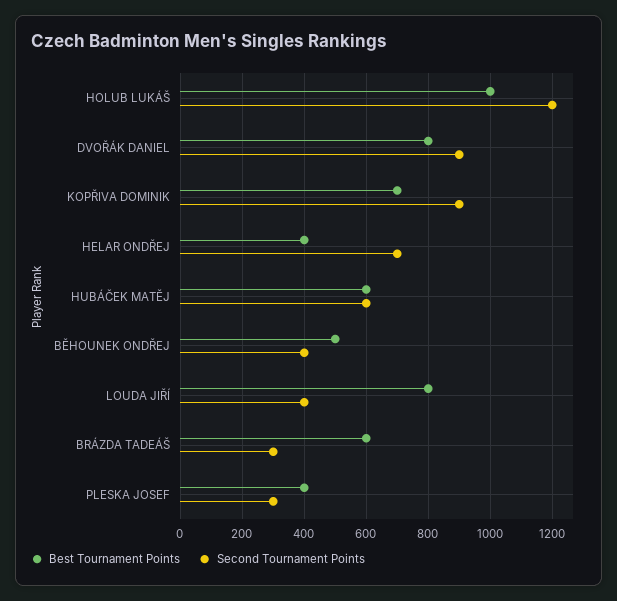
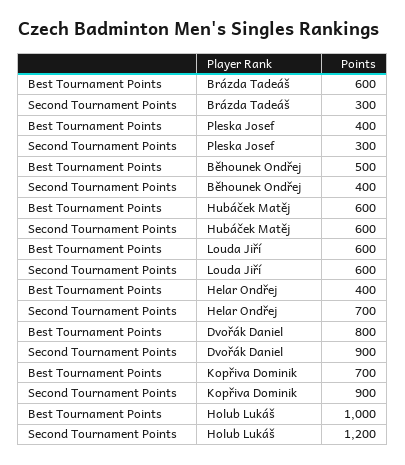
Best Tournament Points, LOUDA JIŘÍ: 800 -> 600
Second Tournament Points, LOUDA JIŘÍ: 400 -> 600

